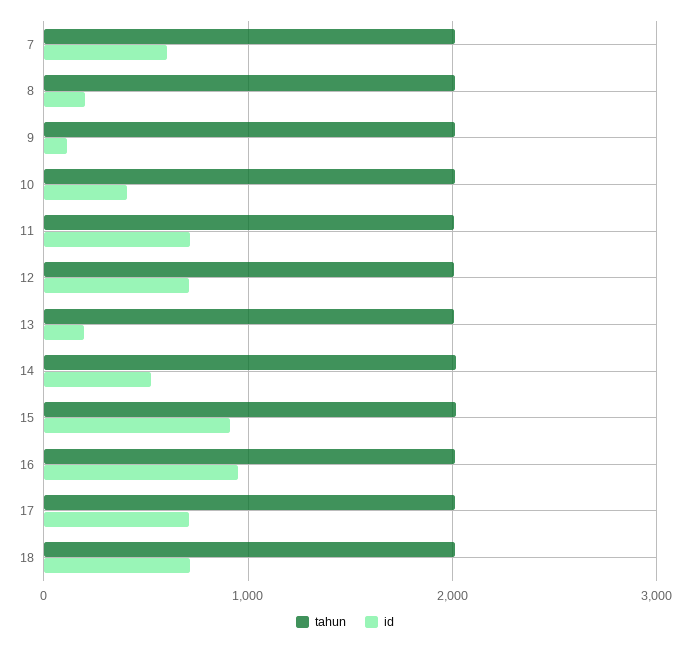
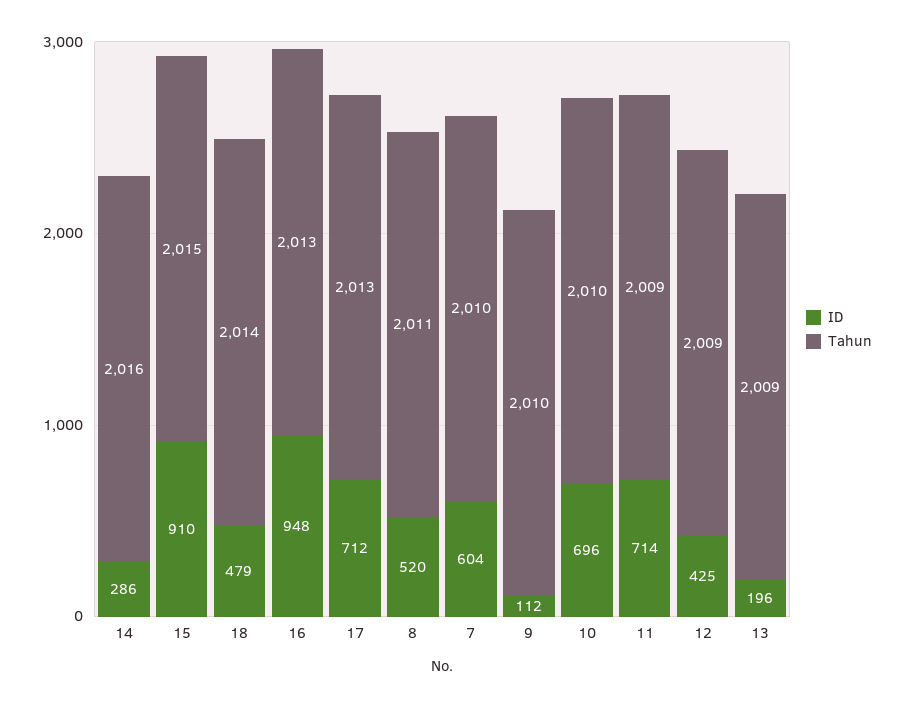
id, 8: 200 -> 520
id, 10: 400 -> 696
id, 12: 700 -> 425
id, 14: 500 -> 286
id, 18: 700 -> 479

